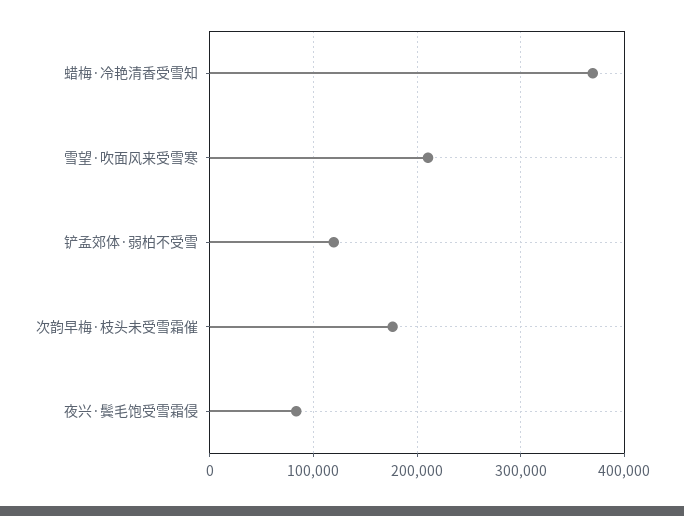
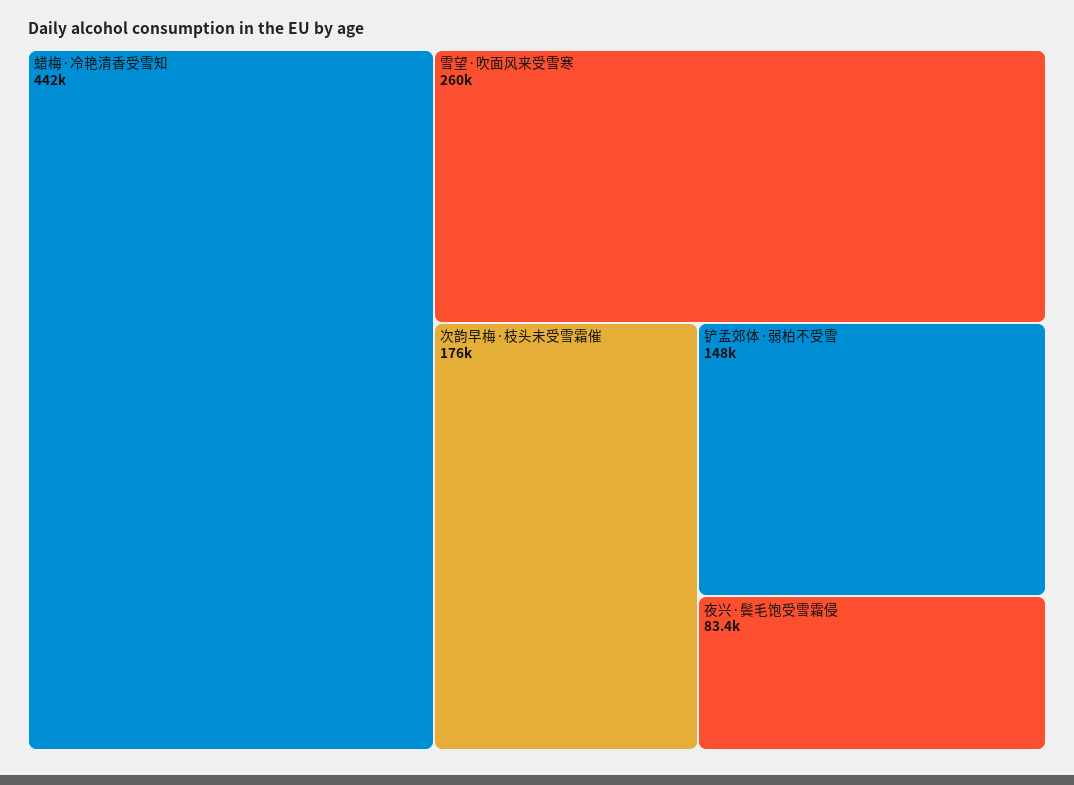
蜡梅·冷艳清香受雪知: 370000 -> 442000
雪望·吹面风来受雪寒: 210000 -> 260000
铲孟郊体·弱柏不受雪: 120000 -> 148000

